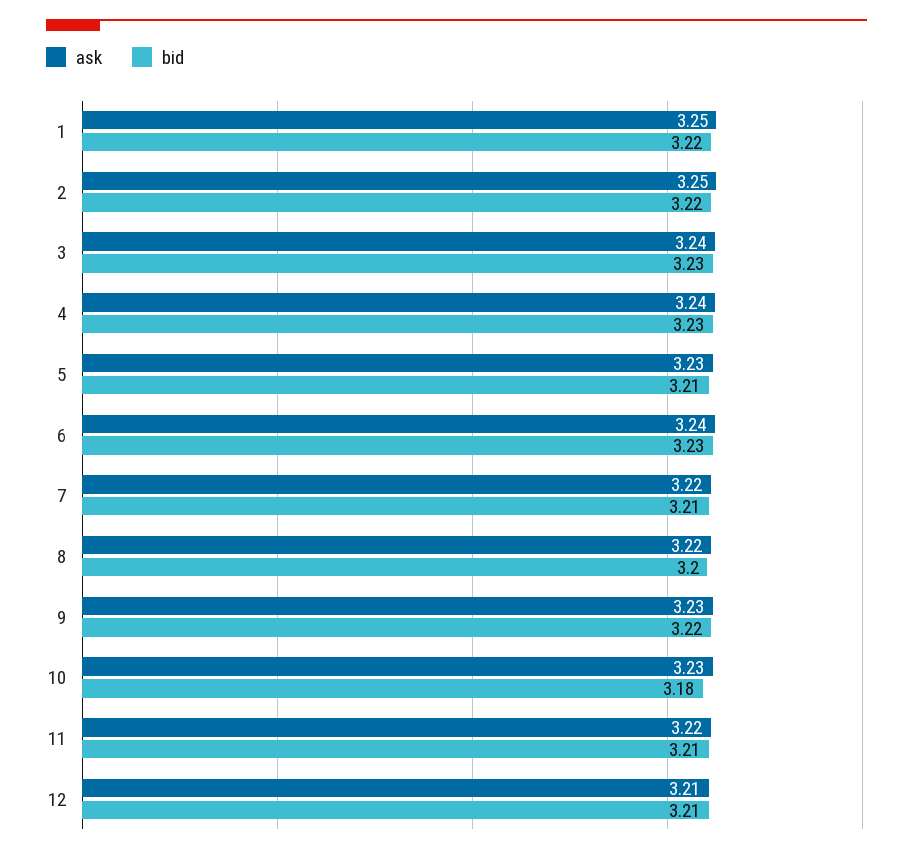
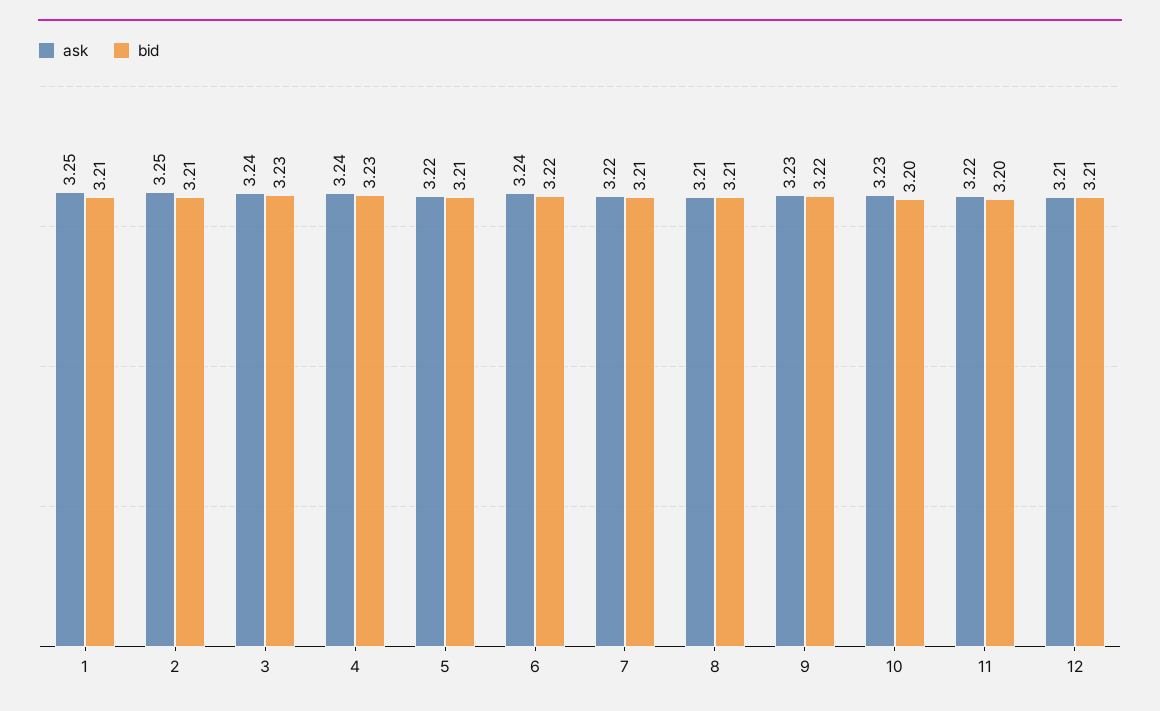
bid, 1: 3.22 -> 3.21
bid, 2: 3.22 -> 3.21
ask, 5: 3.23 -> 3.22
bid, 6: 3.23 -> 3.22
ask, 8: 3.22 -> 3.21
bid, 8: 3.2 -> 3.21
bid, 10: 3.18 -> 3.2
bid, 11: 3.21 -> 3.2

